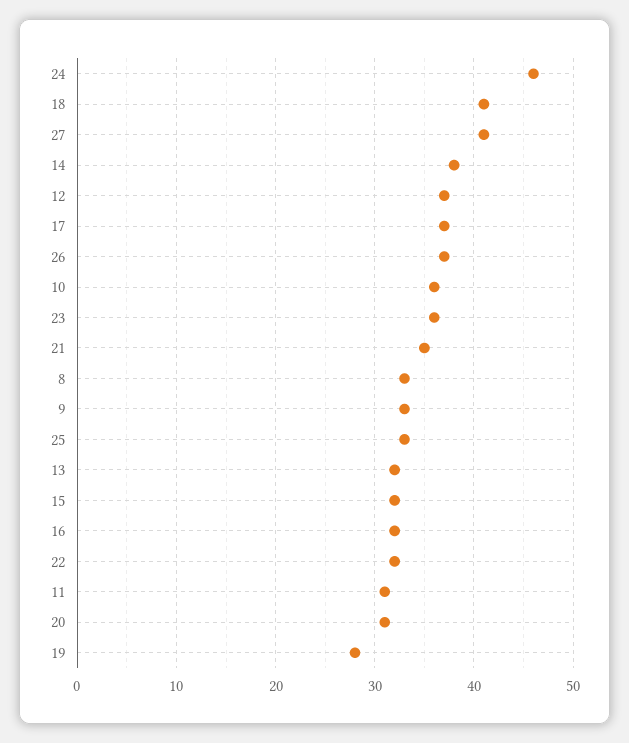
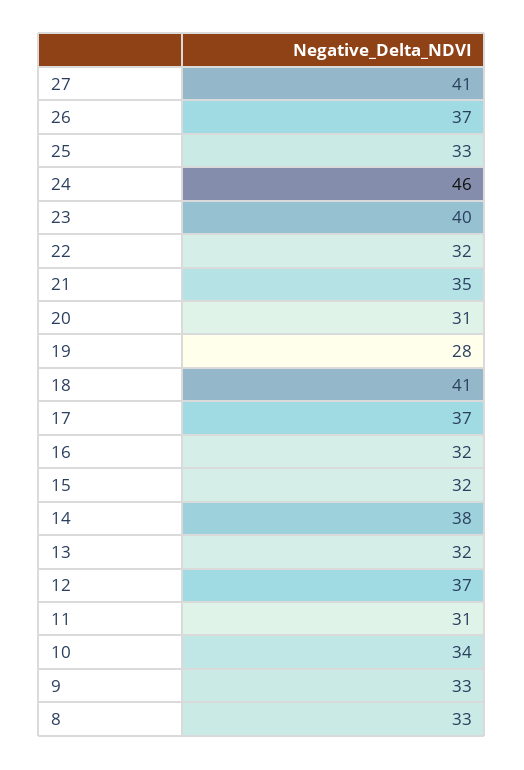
10: 36 -> 34
23: 36 -> 40

